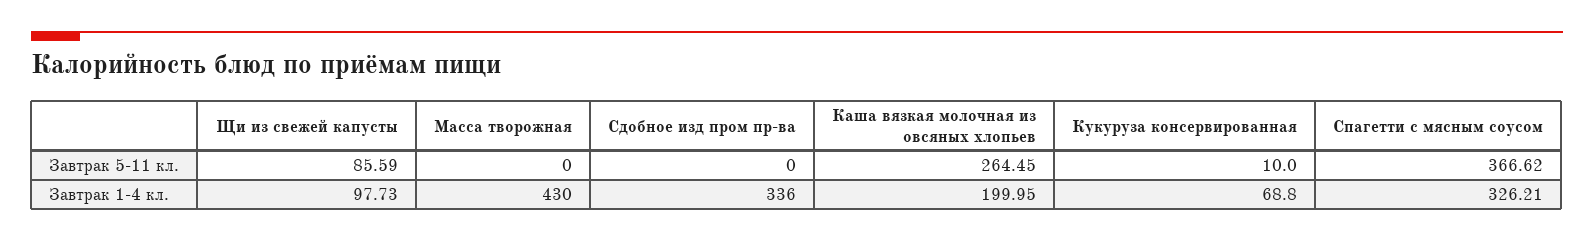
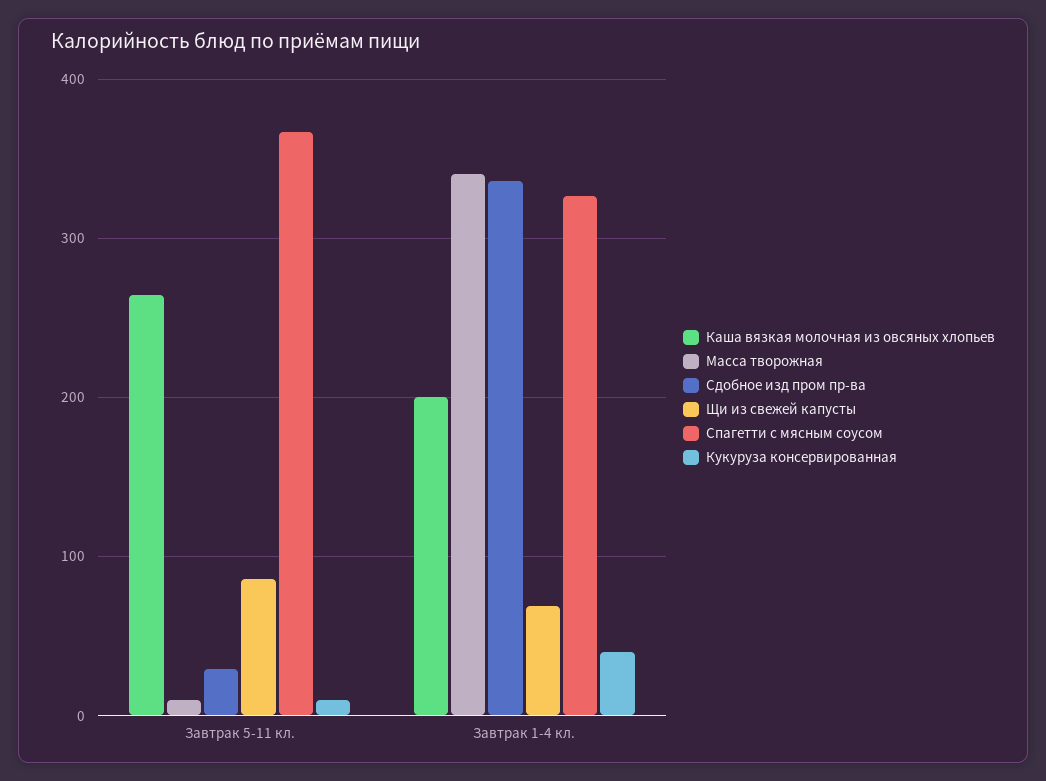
Масса творожная, Завтрак 5-11 кл.: 0 -> 10
Сдобное изд пром пр-ва, Завтрак 5-11 кл.: 0 -> 30
Щи из свежей капусты, Завтрак 1-4 кл.: 97.73 -> 70
Масса творожная, Завтрак 1-4 кл.: 430 -> 340
Кукуруза консервированная, Завтрак 1-4 кл.: 68.8 -> 40

